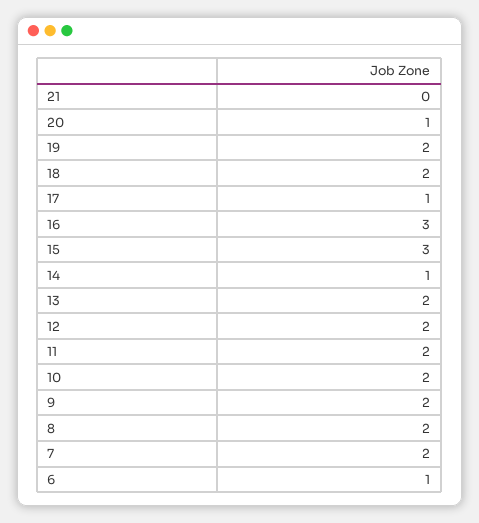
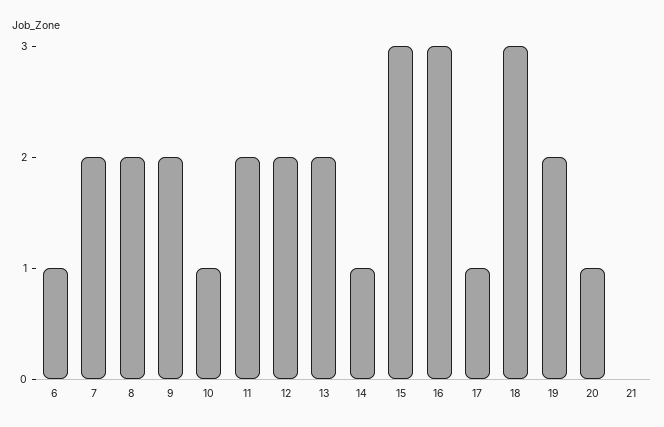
18: 2 -> 3
10: 2 -> 1

